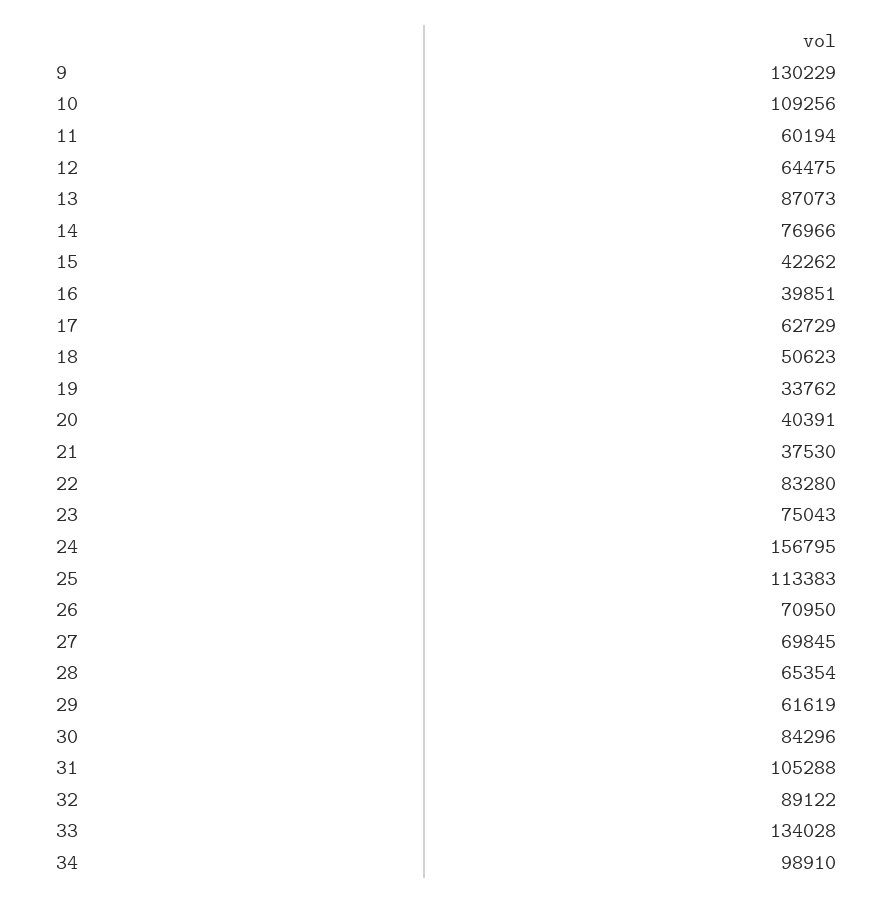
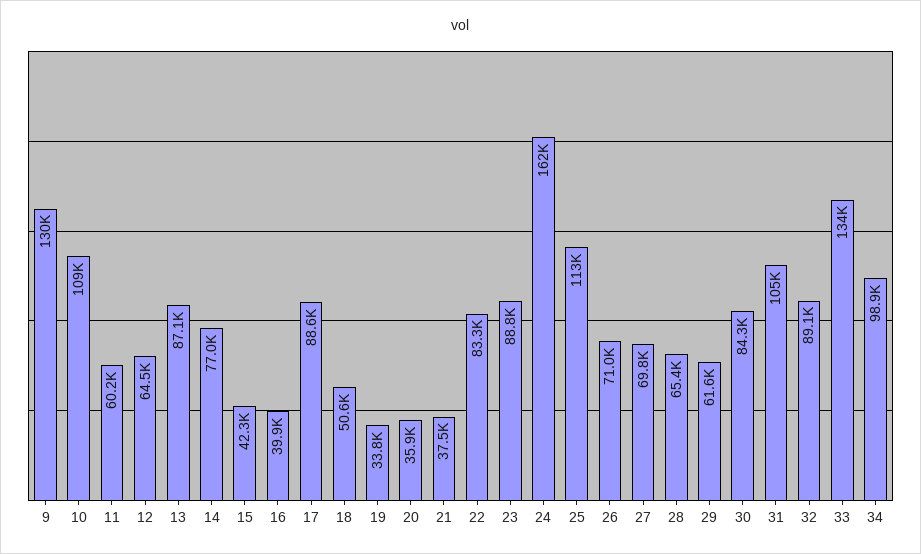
17: 62729 -> 88600
20: 40391 -> 35900
23: 75043 -> 88800
24: 156795 -> 162000

